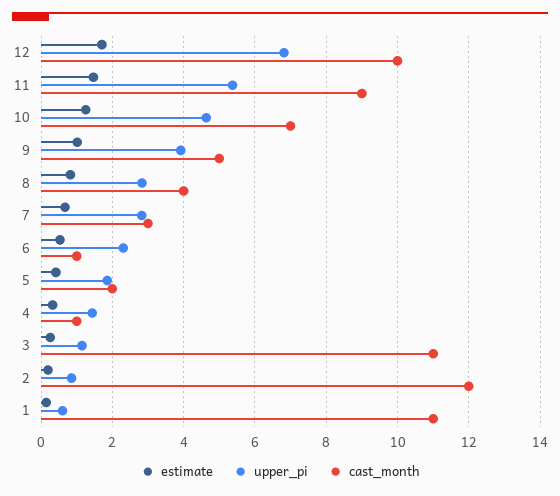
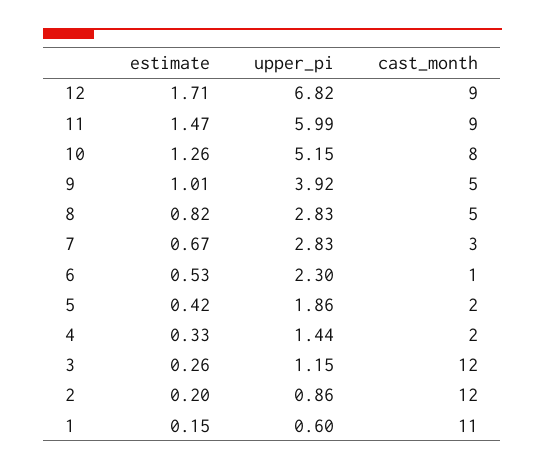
cast_month, 12: 10 -> 9
upper_pi, 11: 5.4 -> 5.99
upper_pi, 10: 4.6 -> 5.15
cast_month, 10: 7 -> 8
cast_month, 8: 4 -> 5
cast_month, 4: 1 -> 2
cast_month, 3: 11 -> 12

